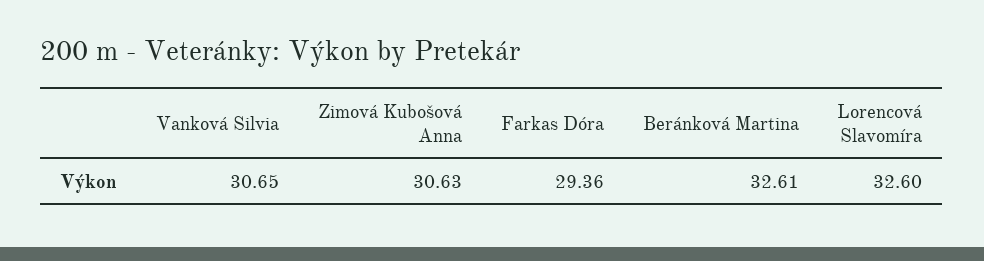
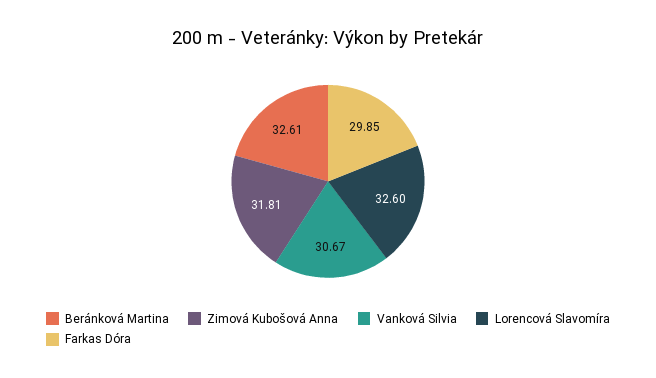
Vanková Silvia: 30.65 -> 30.67
Zimová Kubošová Anna: 30.63 -> 31.81
Farkas Dóra: 29.36 -> 29.85

